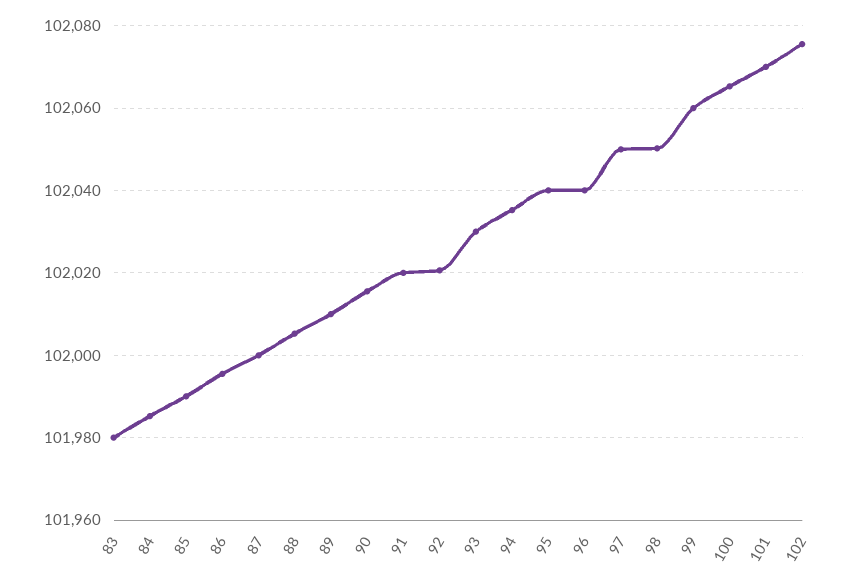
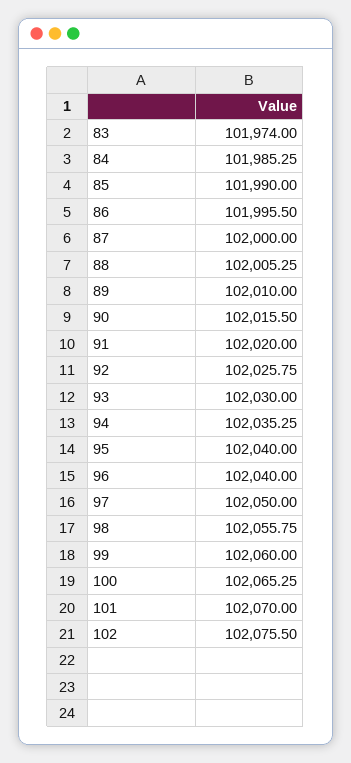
83: 101980 -> 101974
92: 102020 -> 102025.75
98: 102050 -> 102055.75

